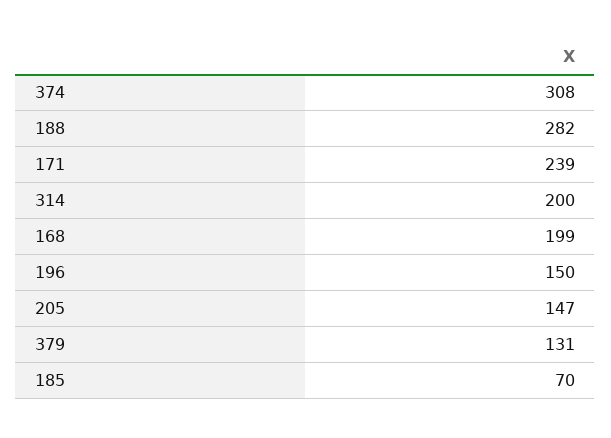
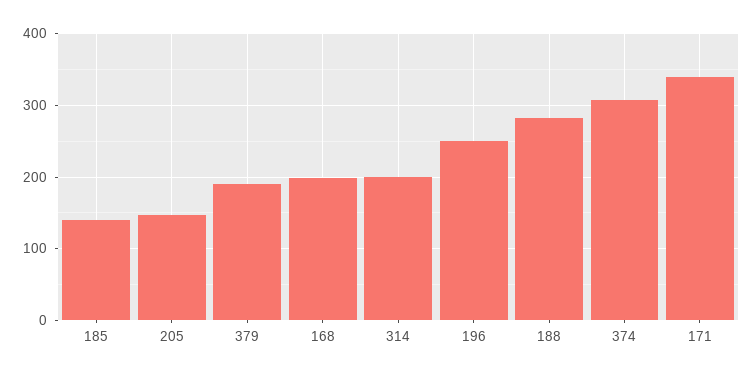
171: 239 -> 340
196: 150 -> 250
379: 131 -> 190
185: 70 -> 140

